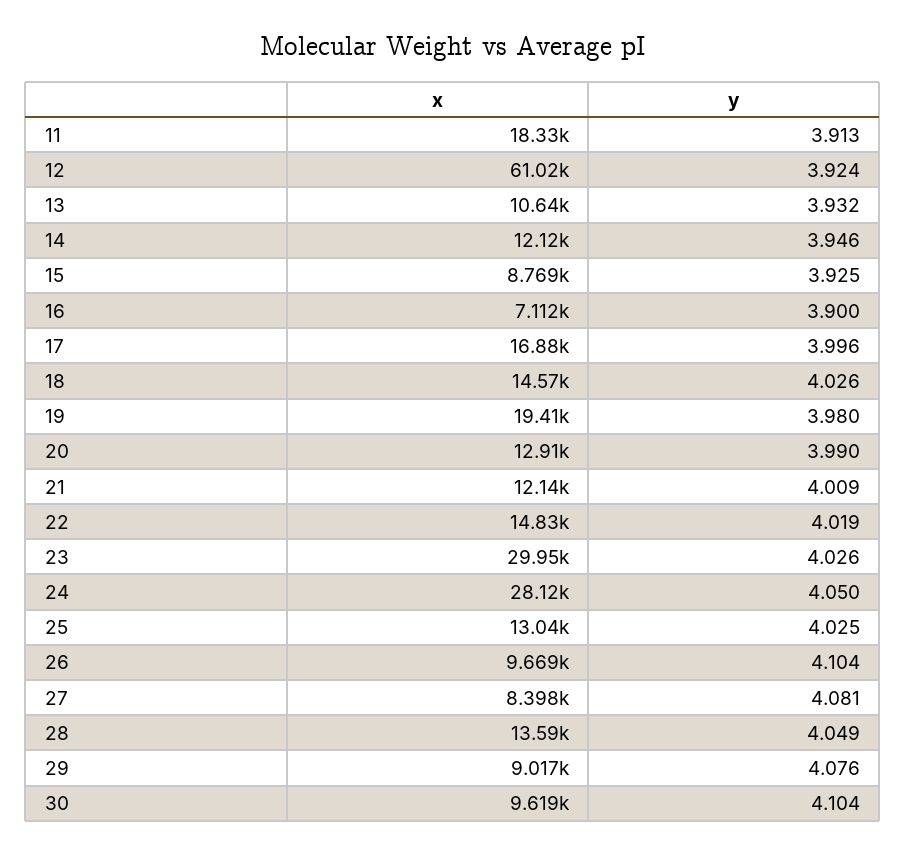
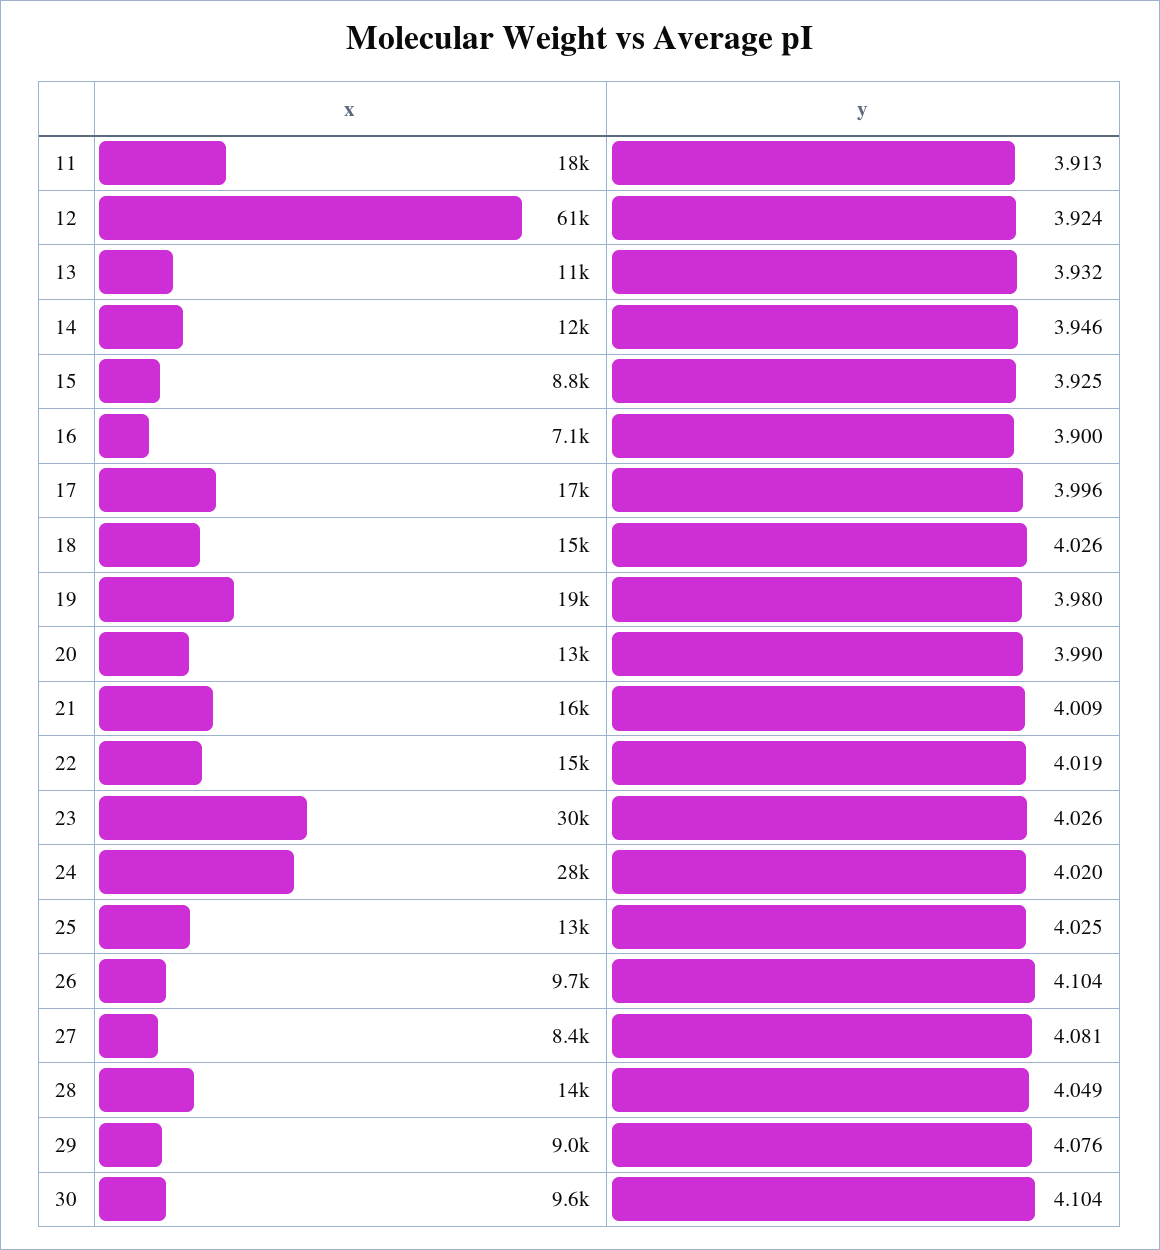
x, 21: 12140 -> 16000
y, 24: 4.05 -> 4.02

